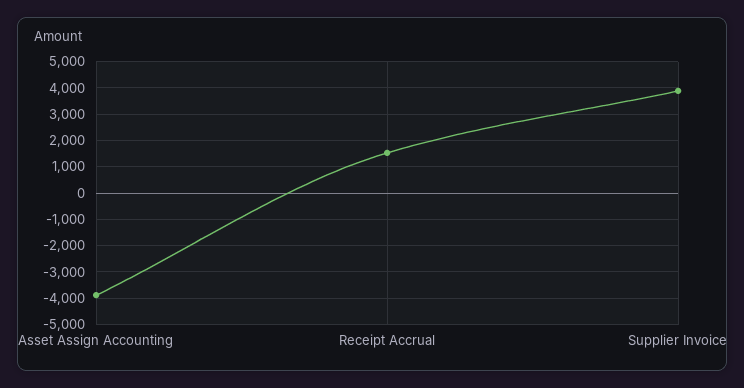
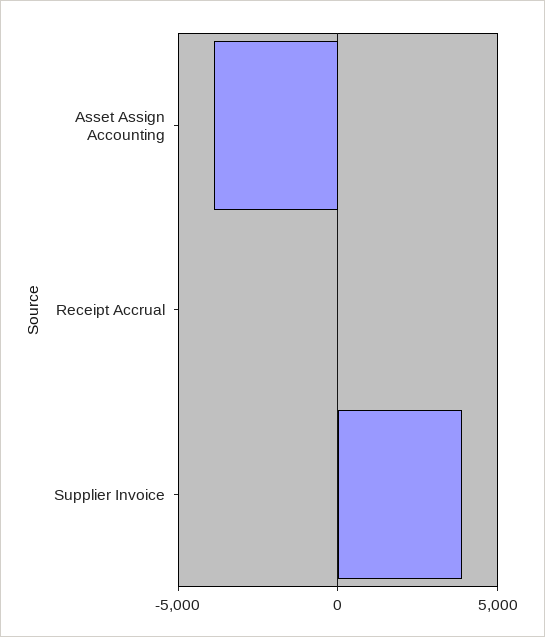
Receipt Accrual: 1500 -> 0

